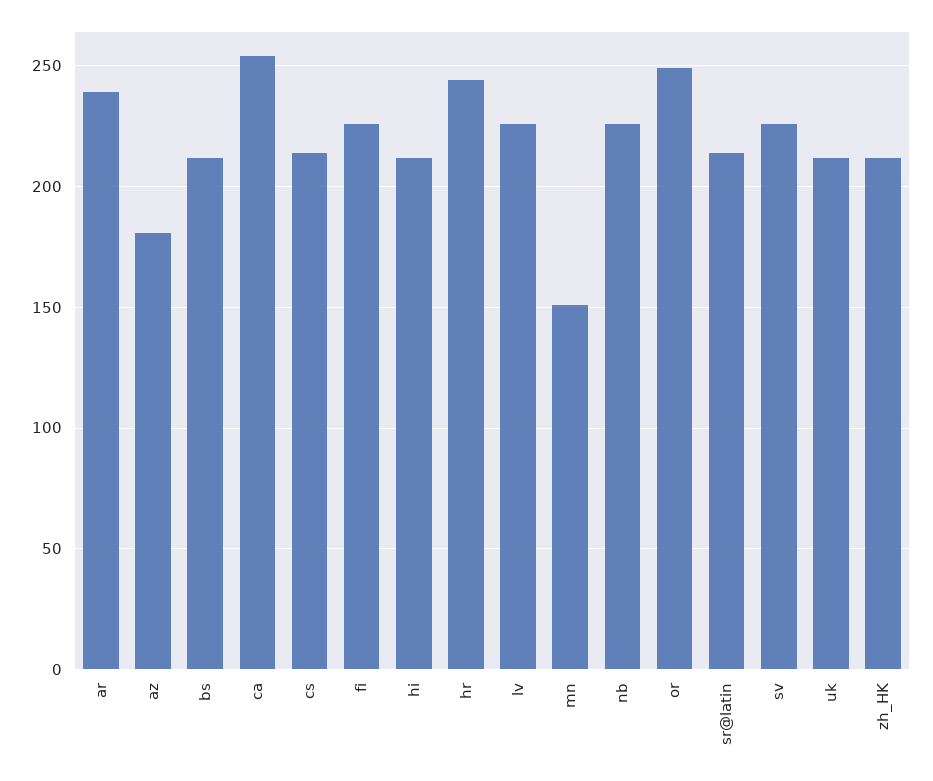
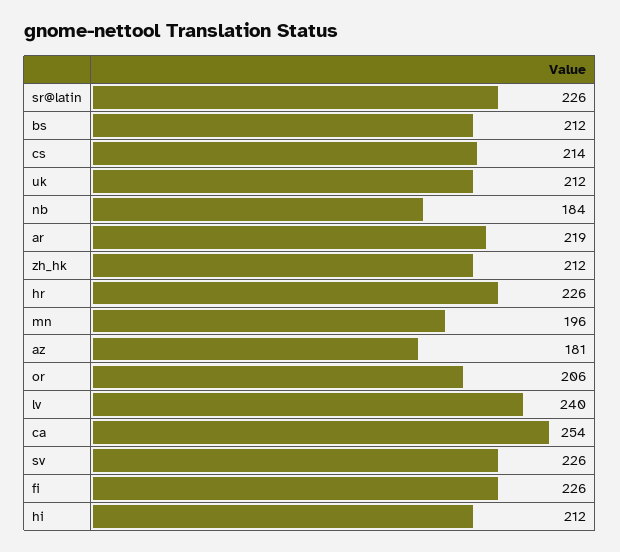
ar: 240 -> 219
hr: 245 -> 226
lv: 225 -> 240
mn: 150 -> 196
nb: 225 -> 184
or: 250 -> 206
sr@latin: 215 -> 226

